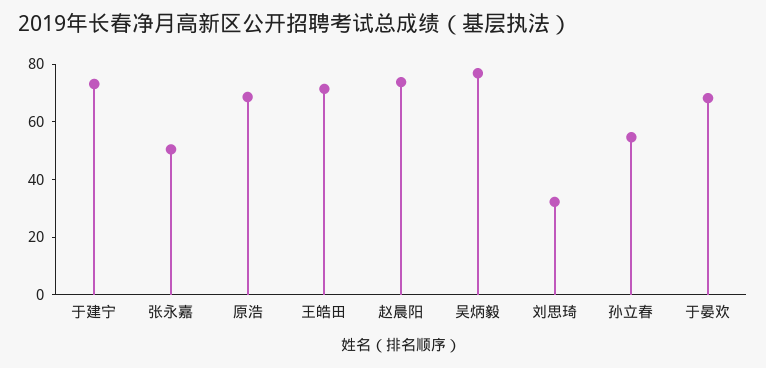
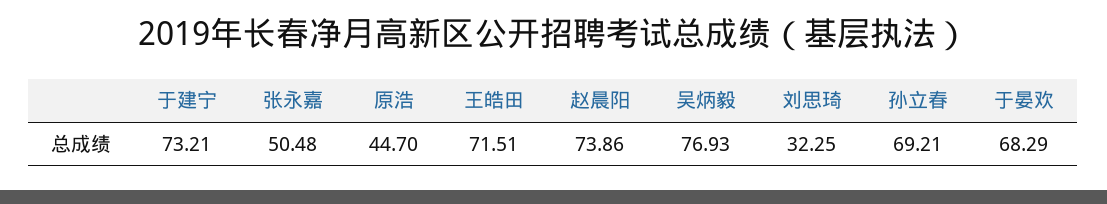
原浩: 70 -> 44.7
孙立春: 55 -> 69.21

